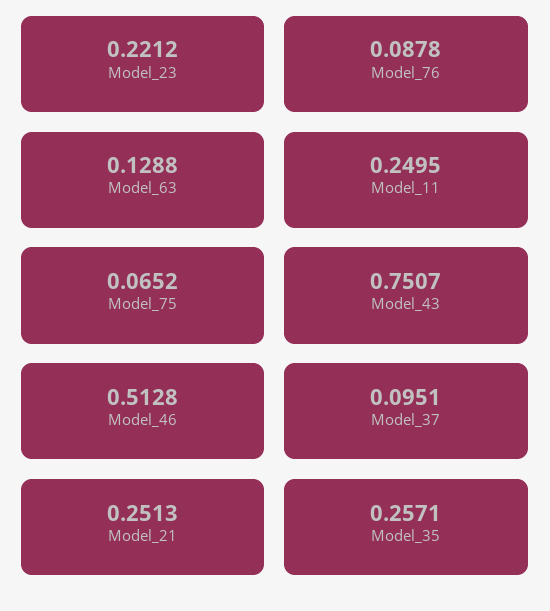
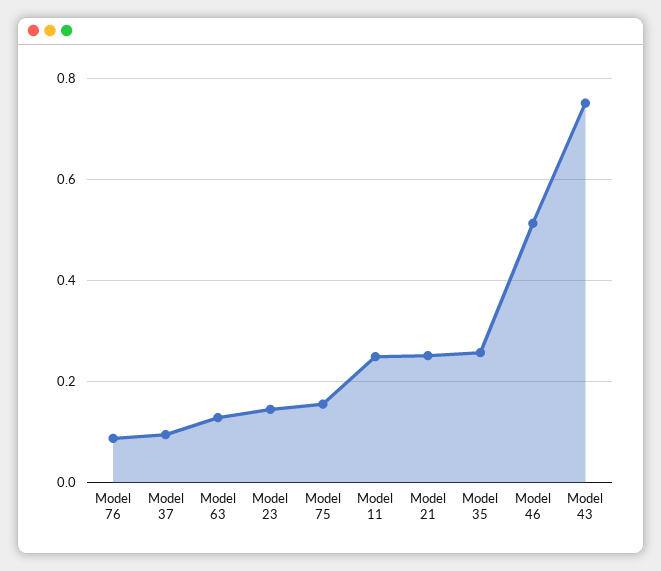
Model_23: 0.2212 -> 0.14
Model_75: 0.0652 -> 0.16

